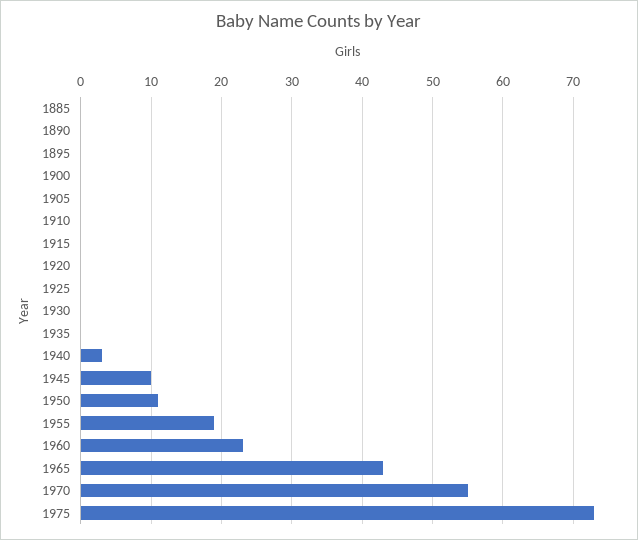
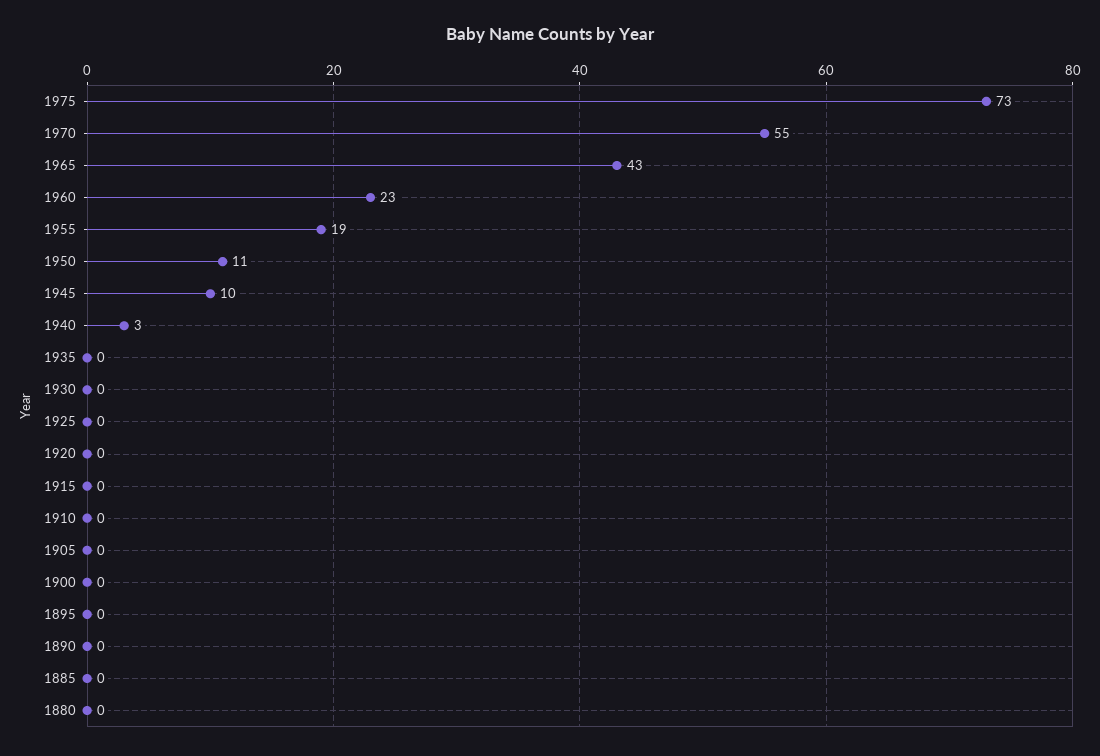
1880: none -> 0

